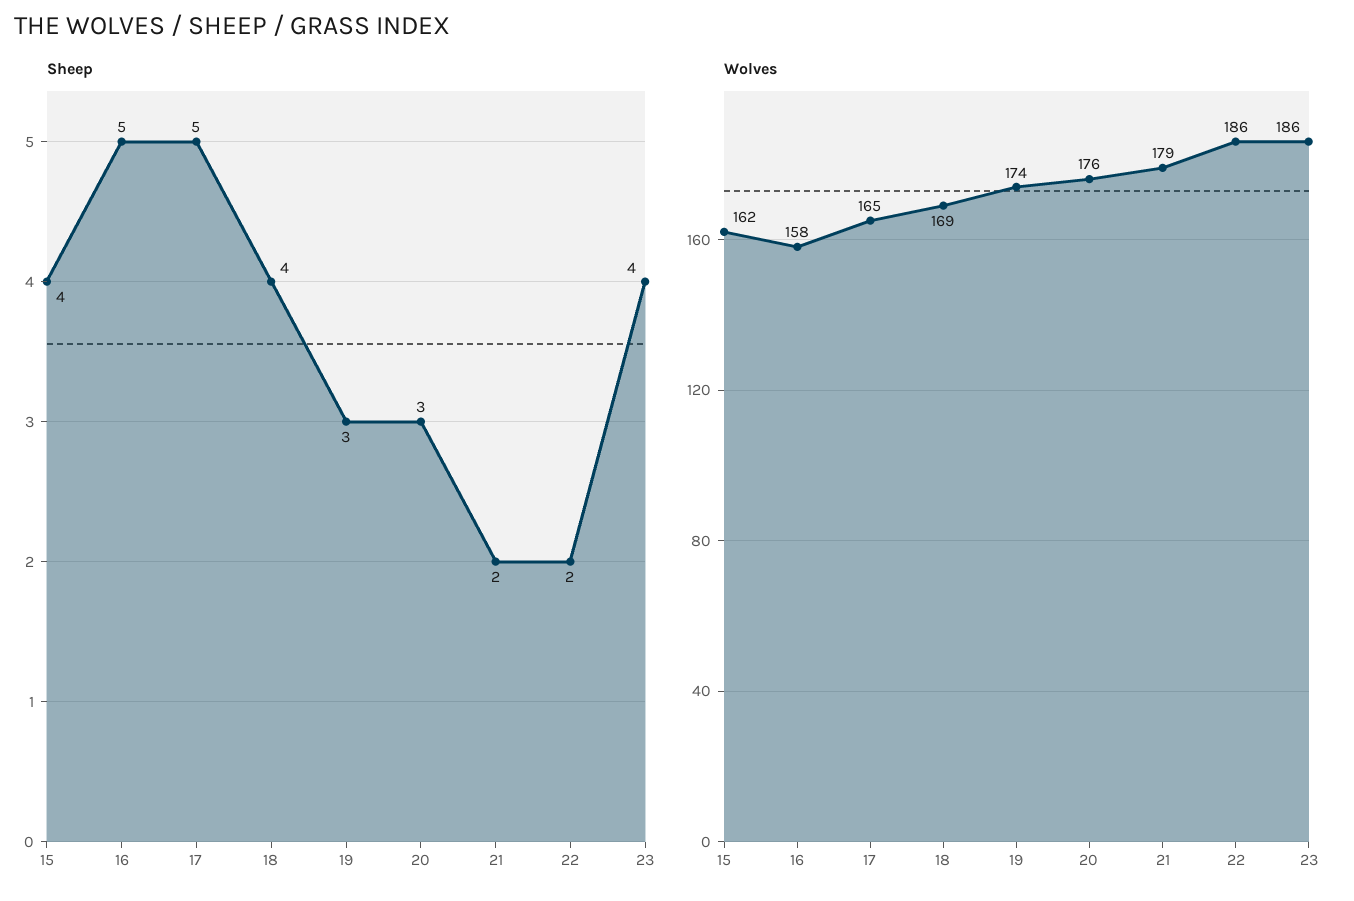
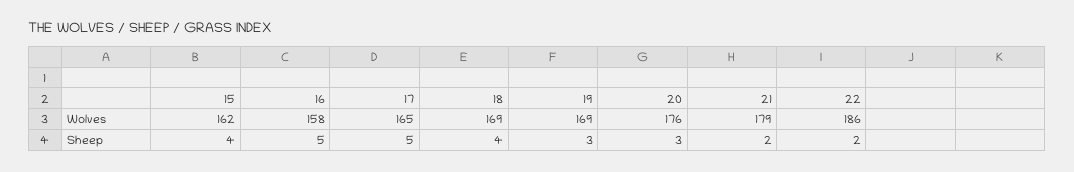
Sheep, 23: 4 -> none
Wolves, 19: 174 -> 169
Wolves, 23: 186 -> none

